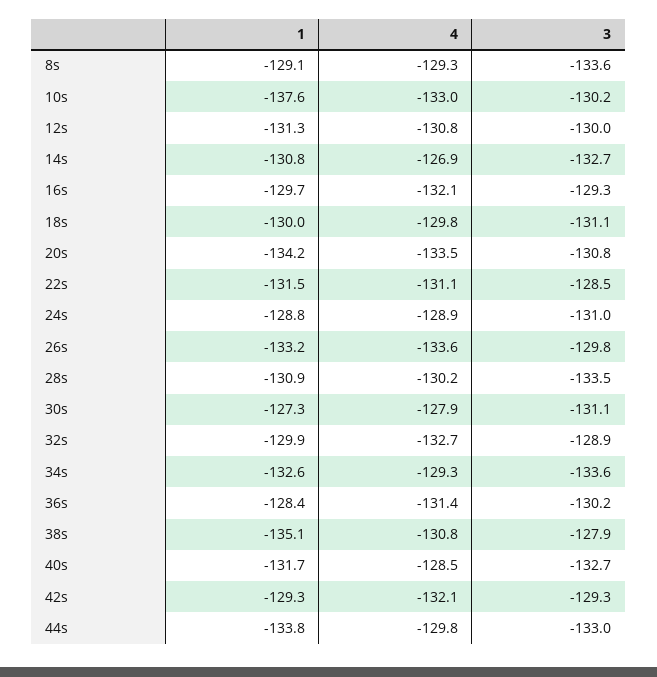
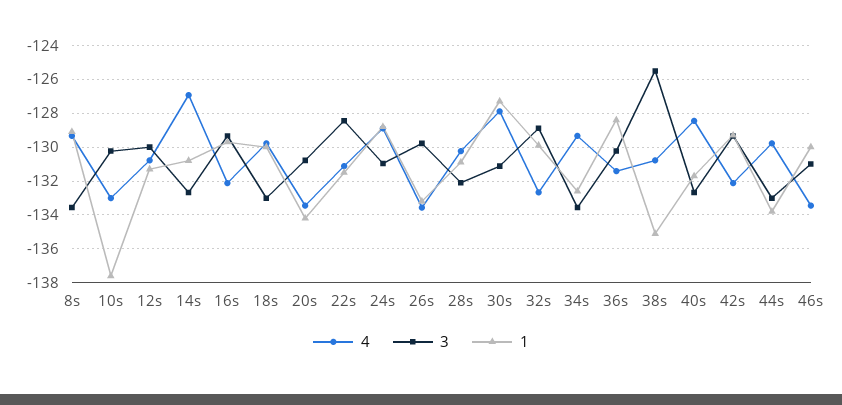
3, 18s: -131.1 -> -133
3, 28s: -133.5 -> -132
3, 38s: -127.9 -> -125.5
4, 46s: none -> -133.5
3, 46s: none -> -131
1, 46s: none -> -130

